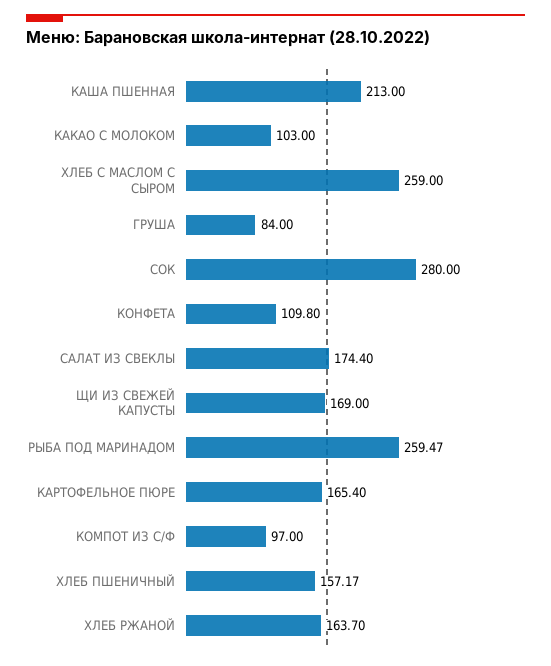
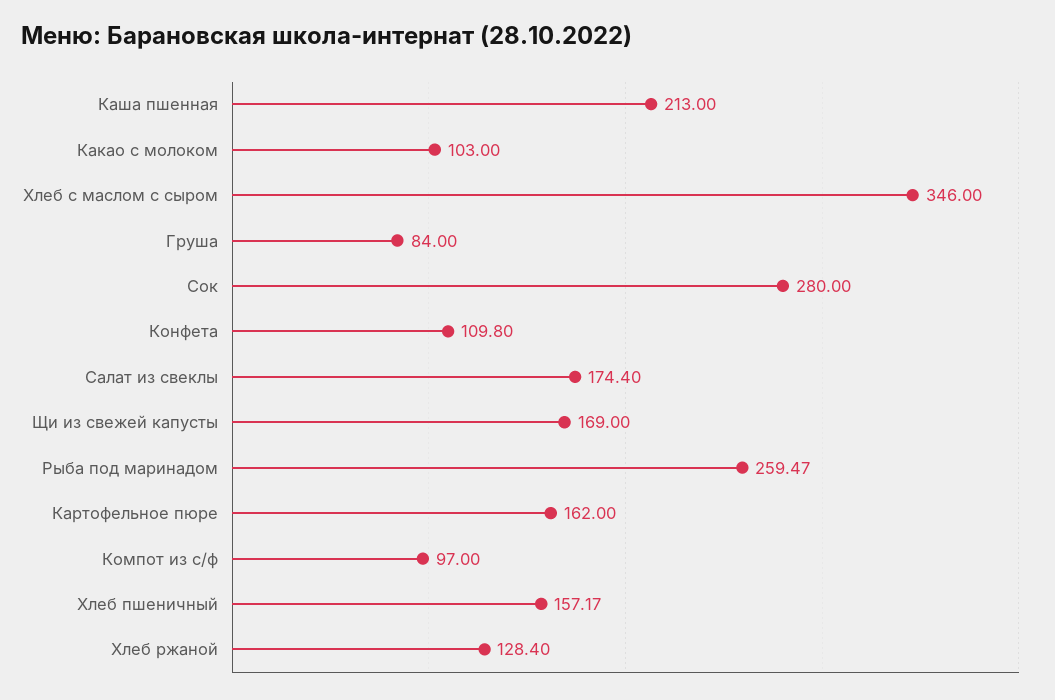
ХЛЕБ С МАСЛОМ С СЫРОМ: 259 -> 346
КАРТОФЕЛЬНОЕ ПЮРЕ: 165.4 -> 162
ХЛЕБ РЖАНОЙ: 163.7 -> 128.4

